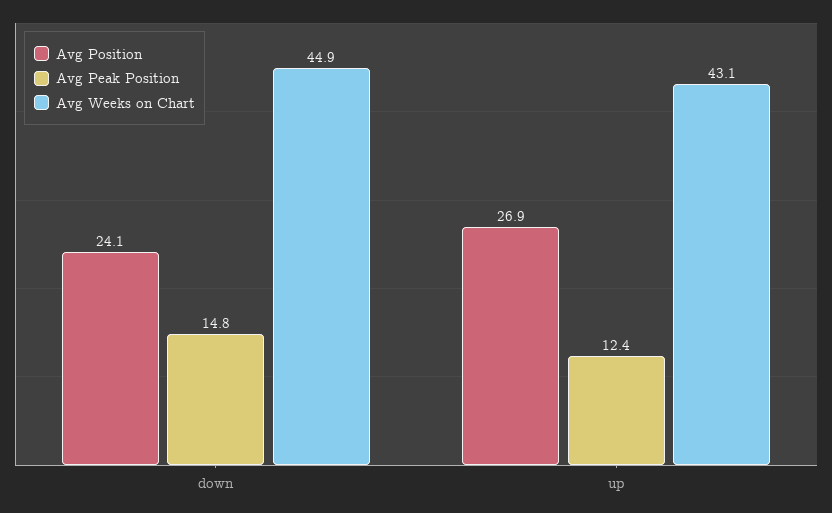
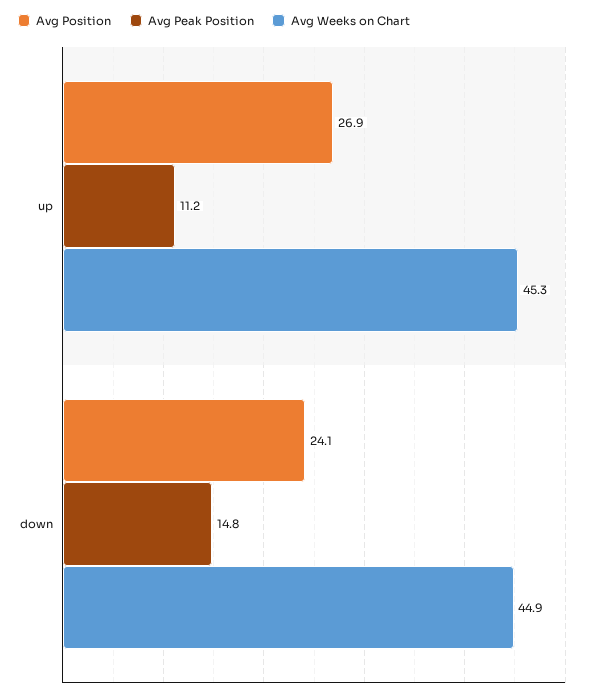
Avg Peak Position, up: 12.4 -> 11.2
Avg Weeks on Chart, up: 43.1 -> 45.3

